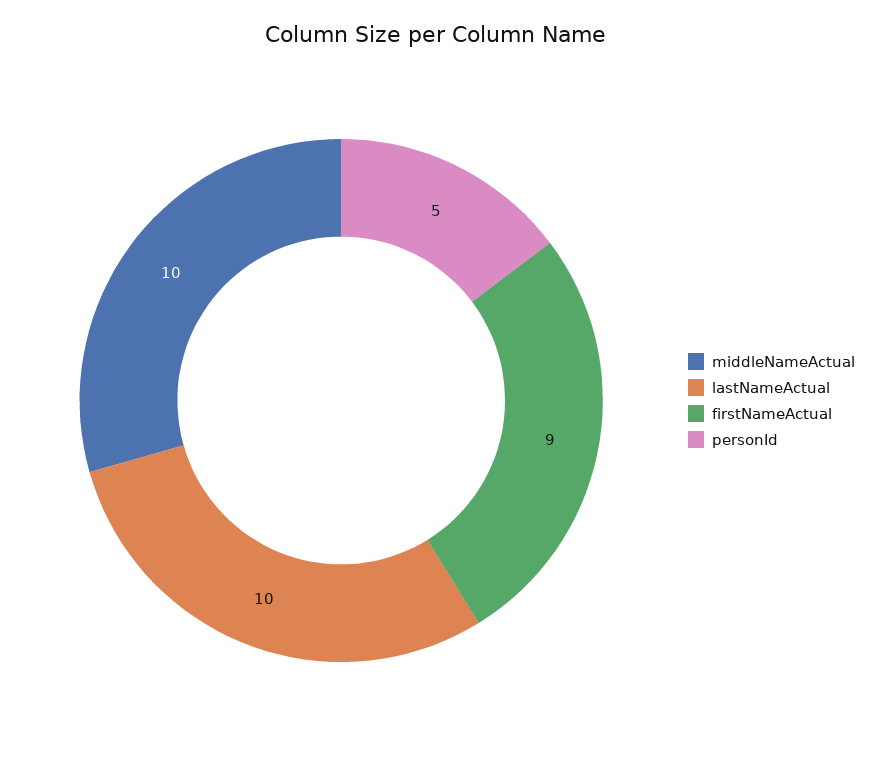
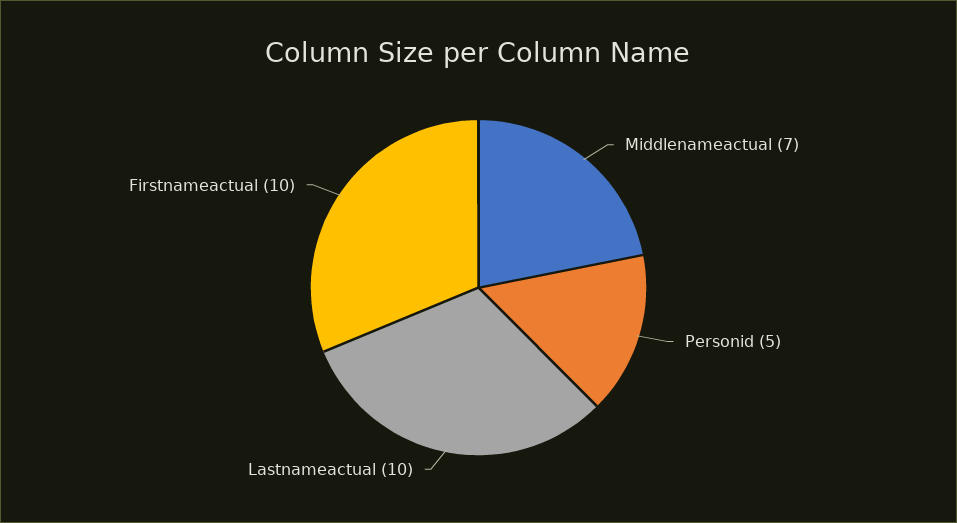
middleNameActual: 10 -> 7
firstNameActual: 9 -> 10

